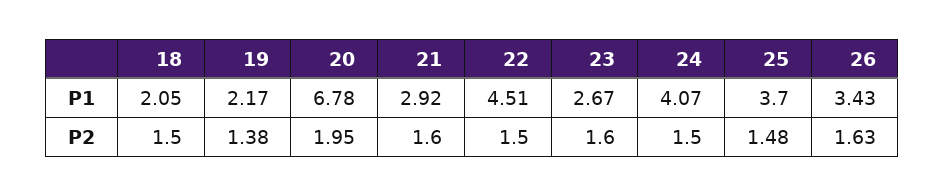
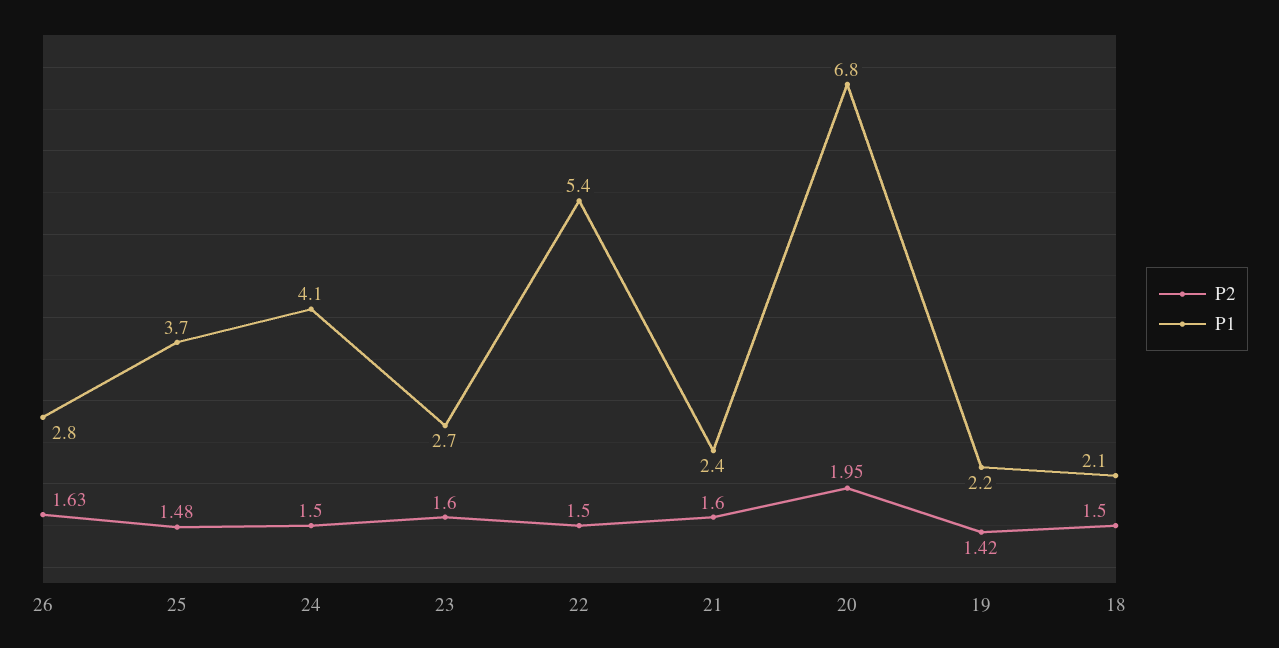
P1, 21: 2.92 -> 2.4
P1, 22: 4.51 -> 5.4
P1, 26: 3.43 -> 2.8
P2, 19: 1.38 -> 1.42

